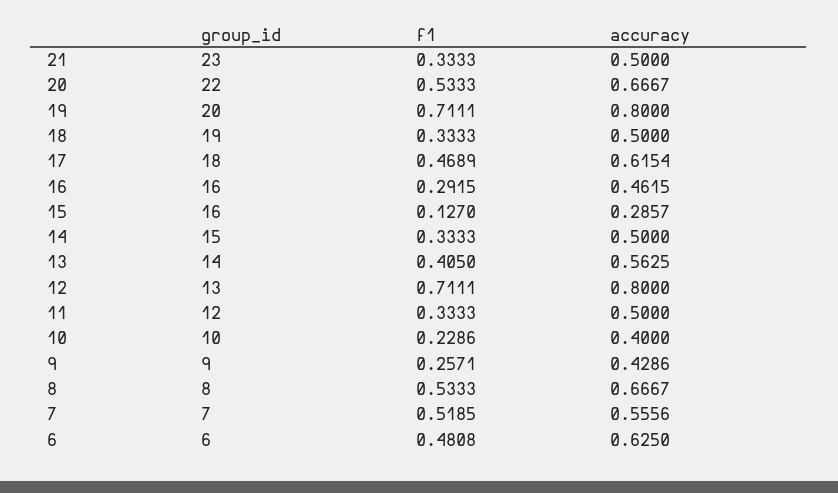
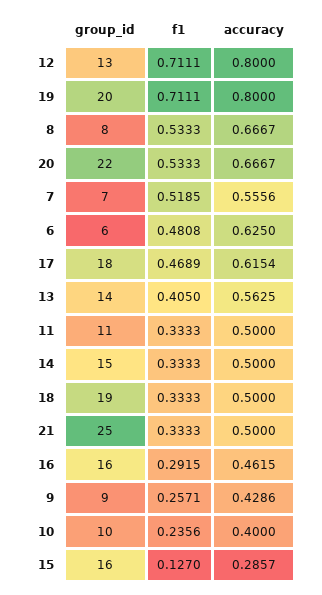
group_id, 21: 23 -> 25
group_id, 11: 12 -> 11
f1, 10: 0.2286 -> 0.2356

